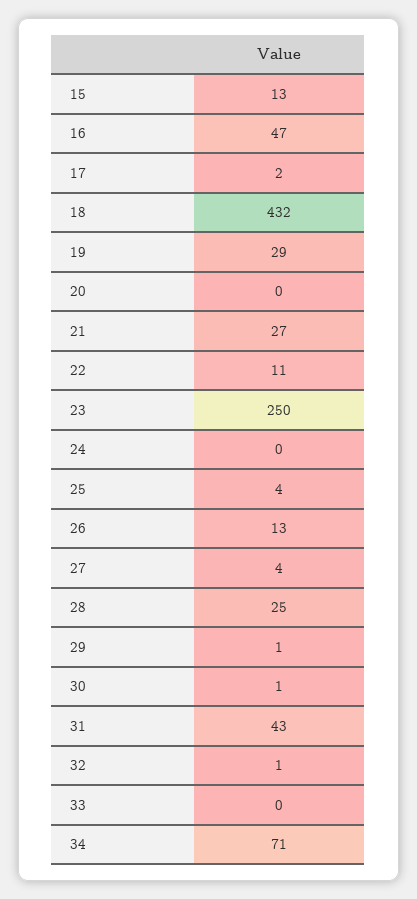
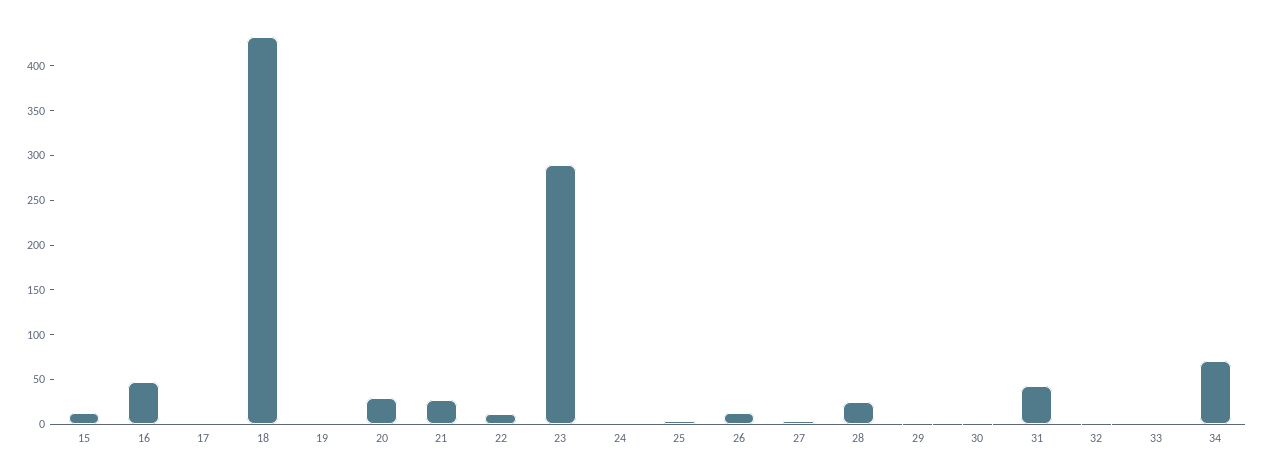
19: 29 -> 0
20: 0 -> 30
23: 250 -> 290

